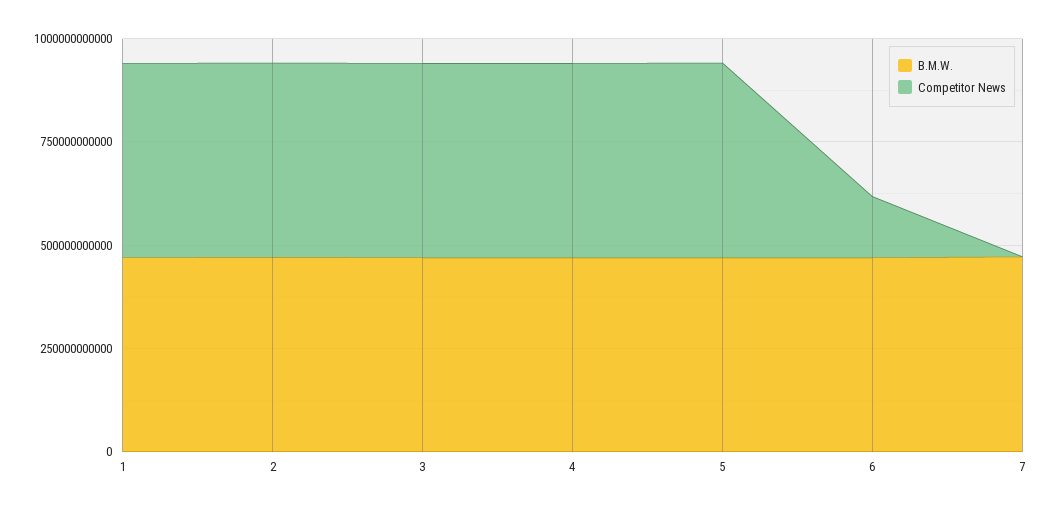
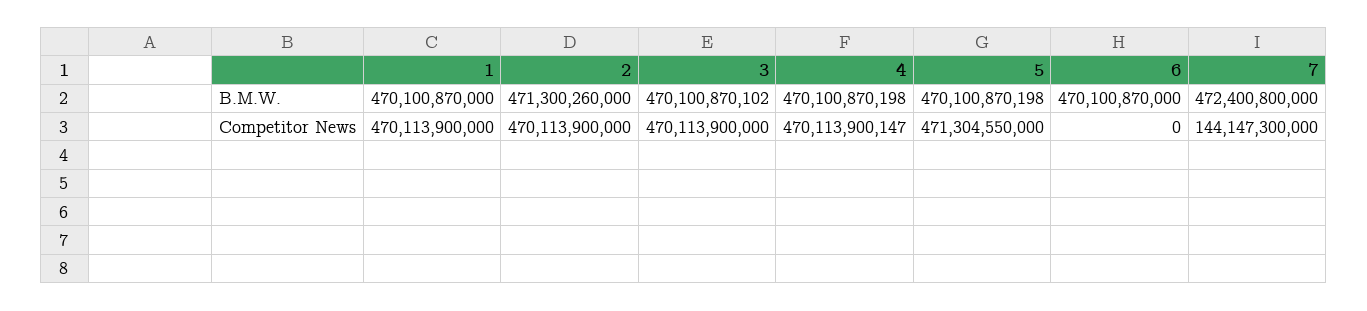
Competitor News, 6: 150000000000 -> 0
Competitor News, 7: 0 -> 144147300000

